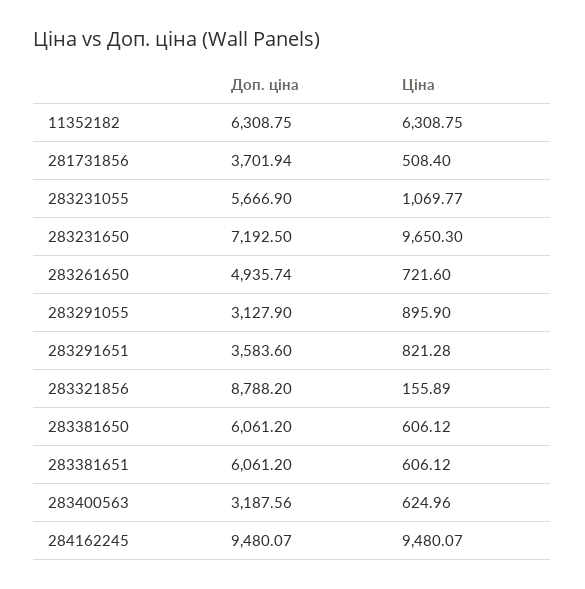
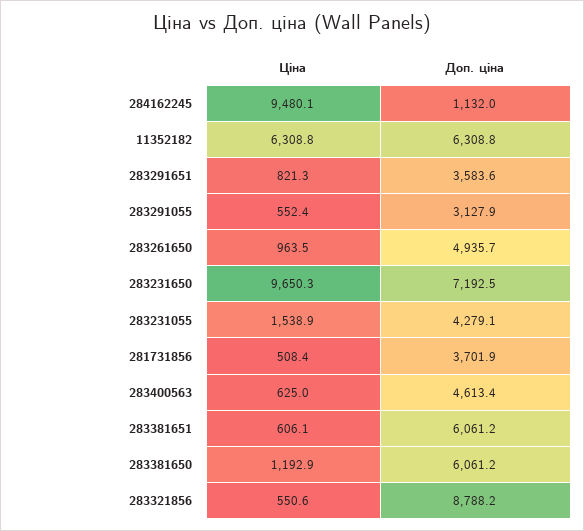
Доп. ціна, 283231055: 5666.9 -> 4279.1
Ціна, 283231055: 1069.77 -> 1538.9
Ціна, 283261650: 721.6 -> 963.5
Ціна, 283291055: 895.9 -> 552.4
Ціна, 283321856: 155.89 -> 550.6
Ціна, 283381650: 606.12 -> 1192.9
Доп. ціна, 283400563: 3187.56 -> 4613.4
Доп. ціна, 284162245: 9480.07 -> 1132

